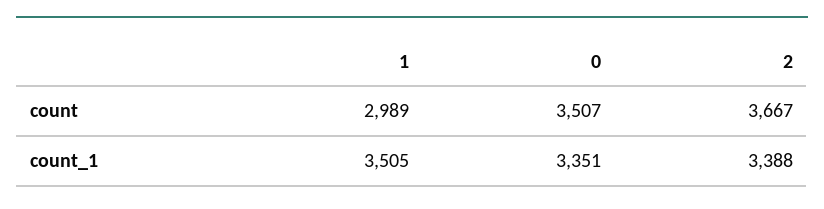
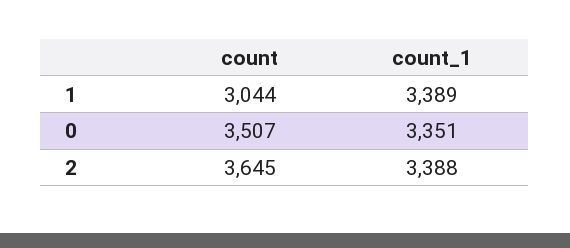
1, count: 2989 -> 3044
2, count: 3667 -> 3645
1, count_1: 3505 -> 3389

